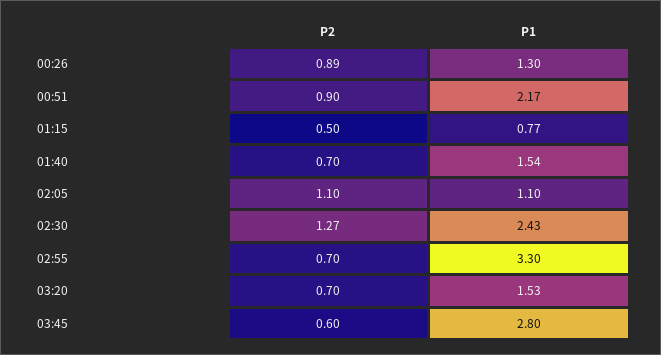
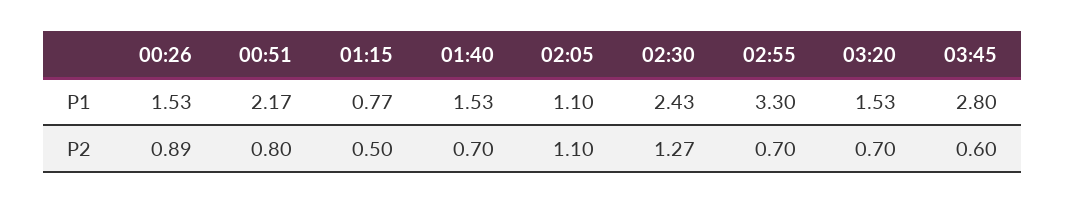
P1, 00:26: 1.3 -> 1.53
P2, 00:51: 0.9 -> 0.8
P1, 01:40: 1.54 -> 1.53

